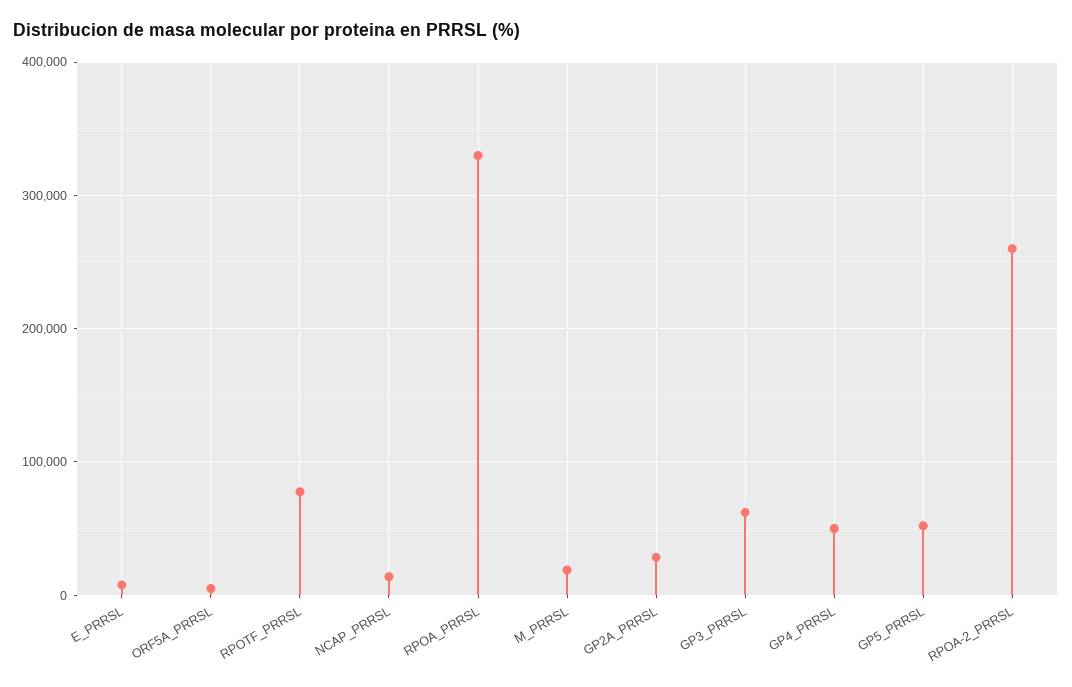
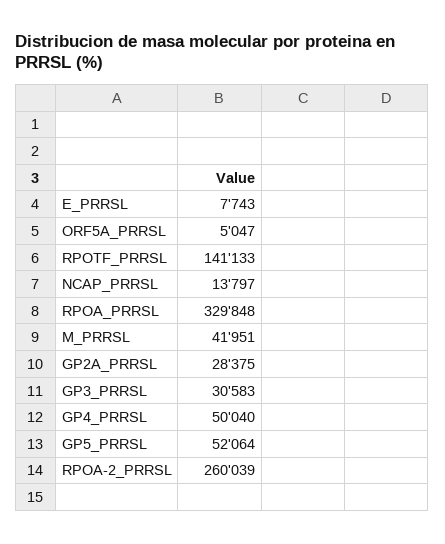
RPOTF_PRRSL: 80000 -> 141133
M_PRRSL: 20000 -> 41951
GP3_PRRSL: 60000 -> 30583

